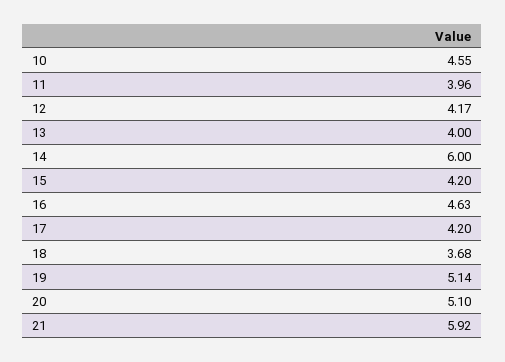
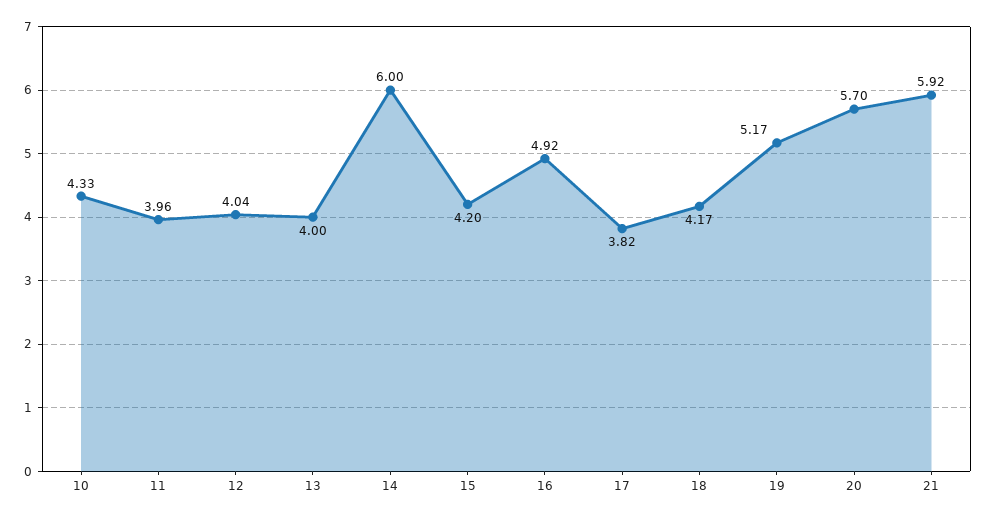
10: 4.55 -> 4.33
12: 4.17 -> 4.04
16: 4.63 -> 4.92
17: 4.2 -> 3.82
18: 3.68 -> 4.17
19: 5.14 -> 5.17
20: 5.1 -> 5.7

